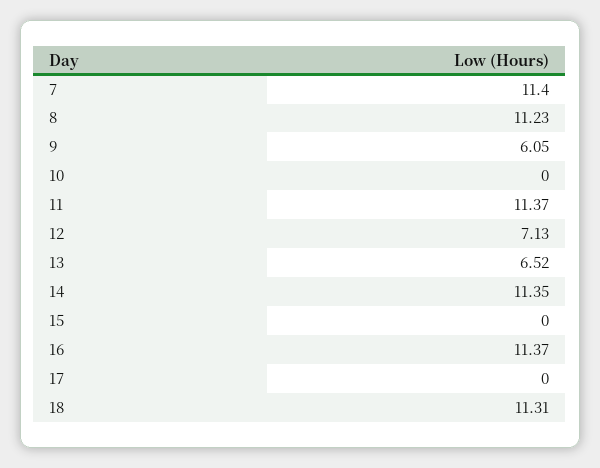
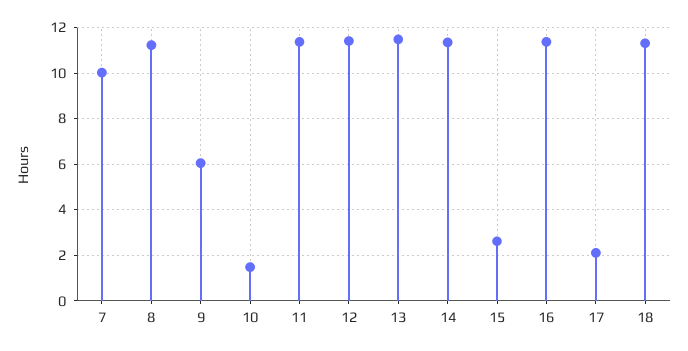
7: 11.4 -> 10
10: 0 -> 1.5
12: 7.13 -> 11.5
13: 6.52 -> 11.5
15: 0 -> 2.5
17: 0 -> 2

